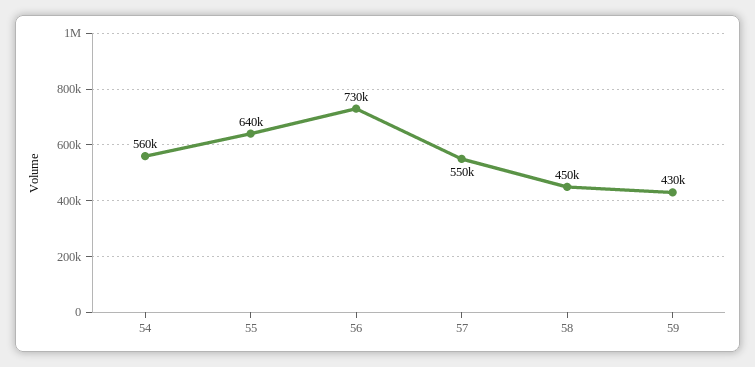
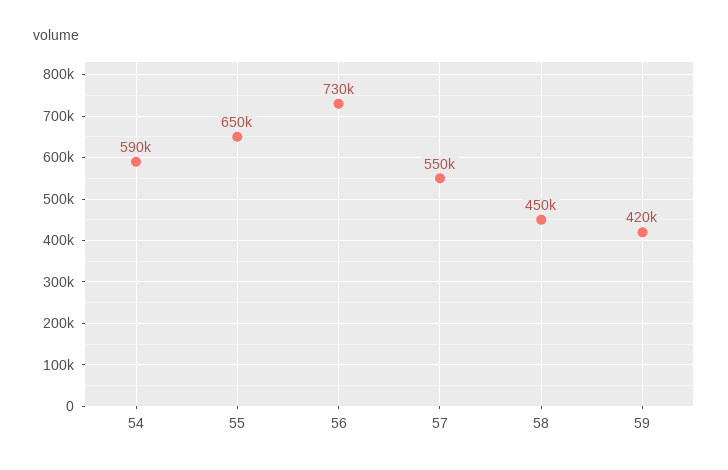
54: 560000 -> 590000
55: 640000 -> 650000
59: 430000 -> 420000

